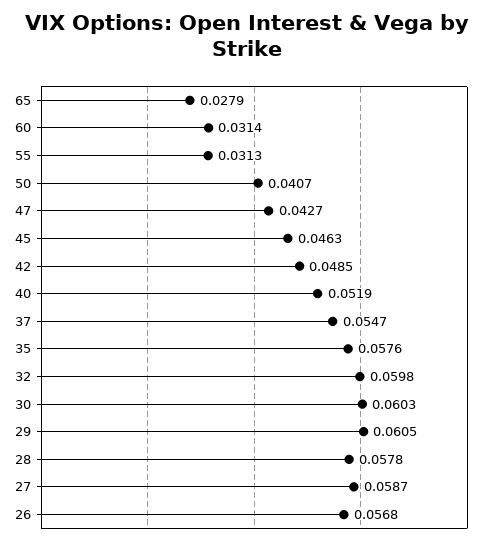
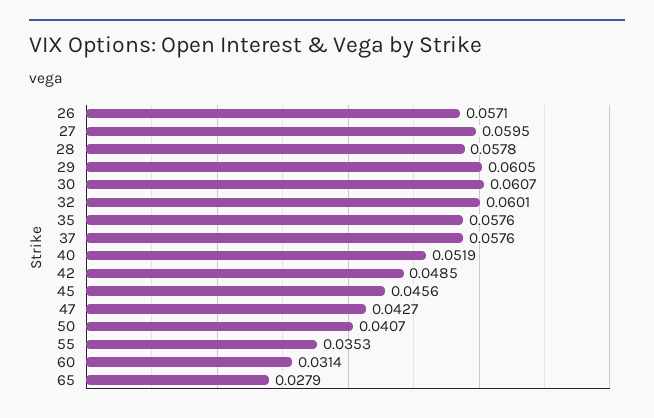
55: 0.0313 -> 0.0353
45: 0.0463 -> 0.0456
37: 0.0547 -> 0.0576
32: 0.0598 -> 0.0601
30: 0.0603 -> 0.0607
27: 0.0587 -> 0.0595
26: 0.0568 -> 0.0571

